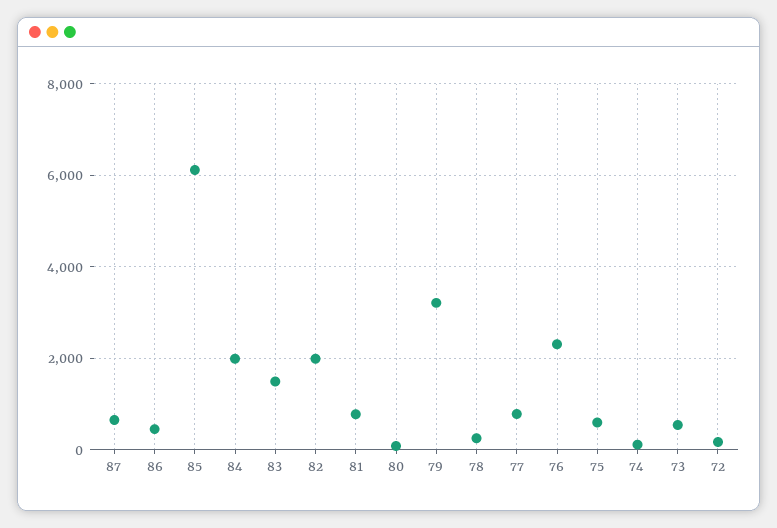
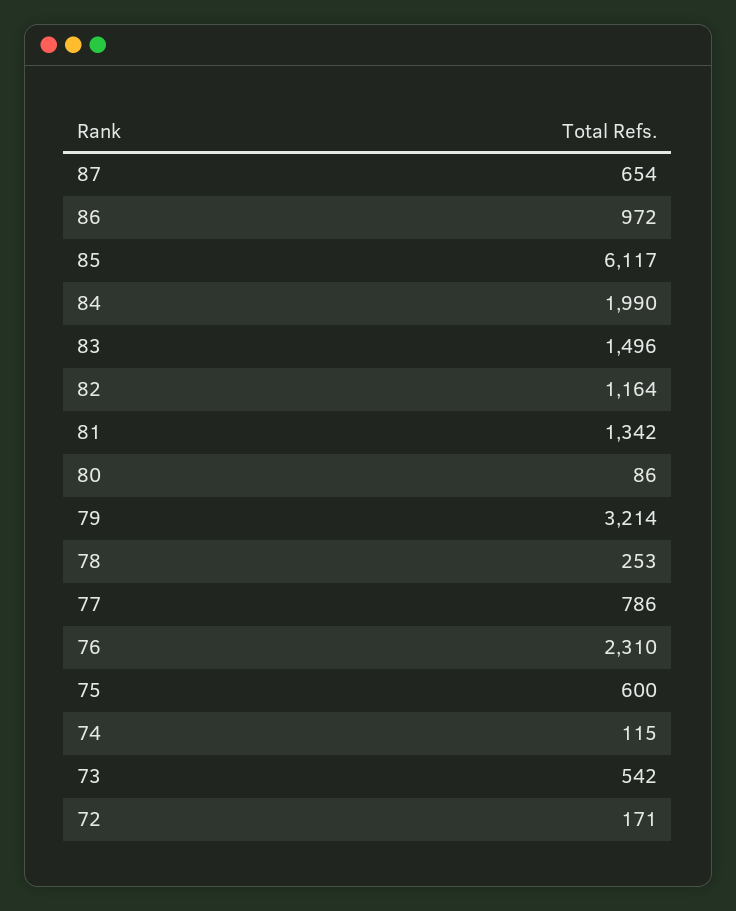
86: 400 -> 972
82: 2000 -> 1164
81: 800 -> 1342

